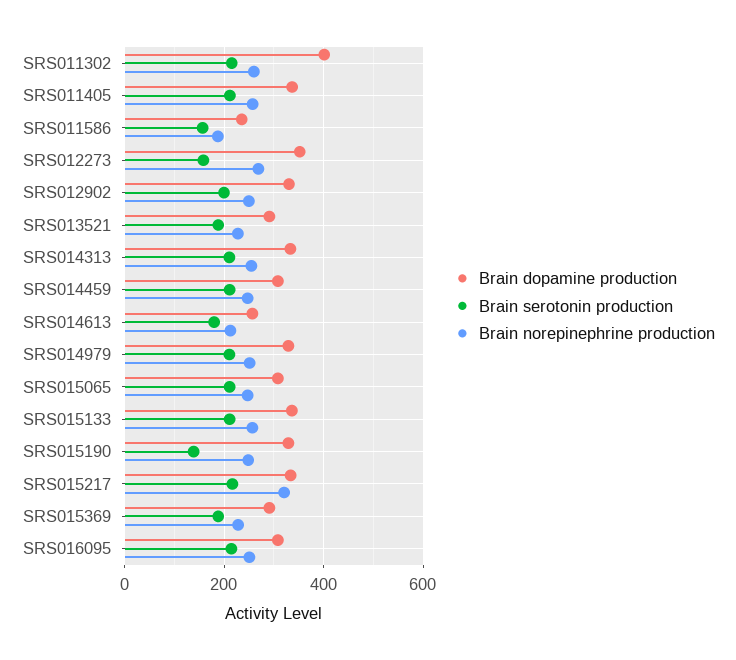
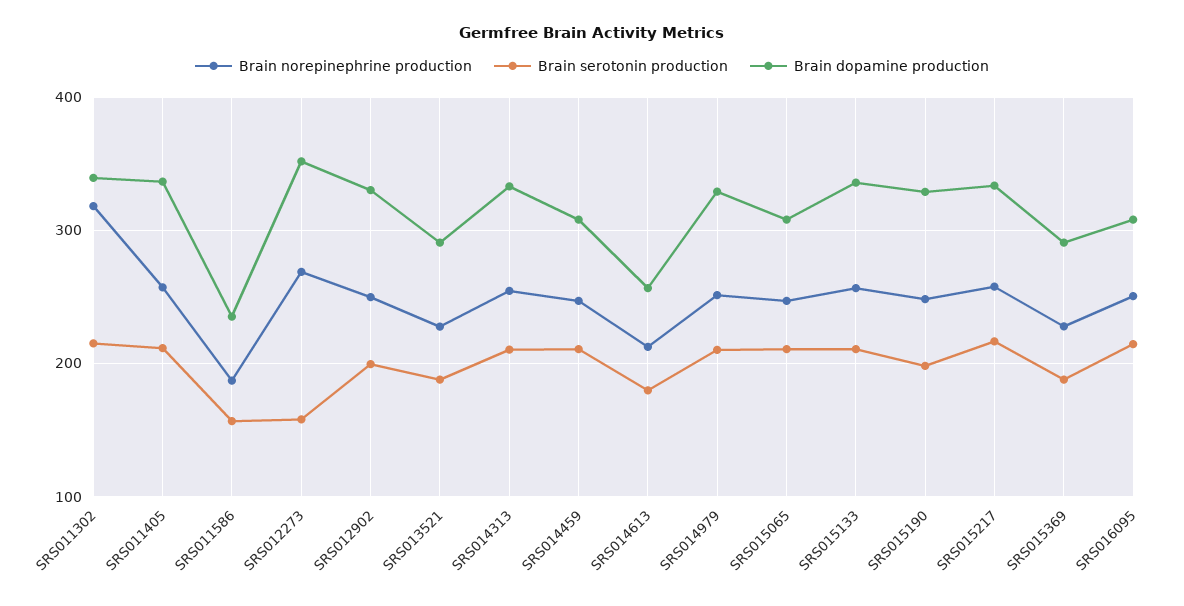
Brain dopamine production, SRS011302: 400 -> 340
Brain norepinephrine production, SRS011302: 260 -> 320
Brain serotonin production, SRS015190: 140 -> 200
Brain norepinephrine production, SRS015217: 320 -> 260

